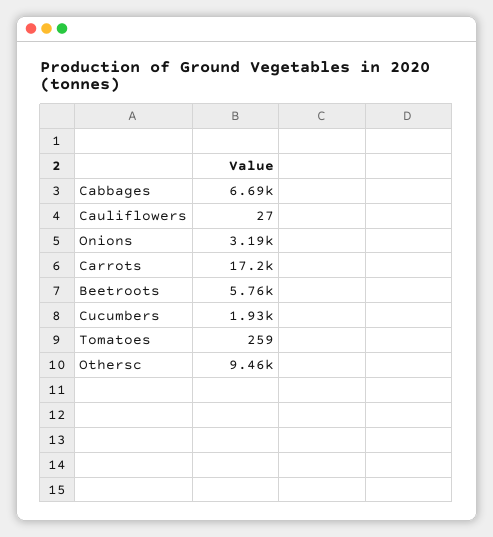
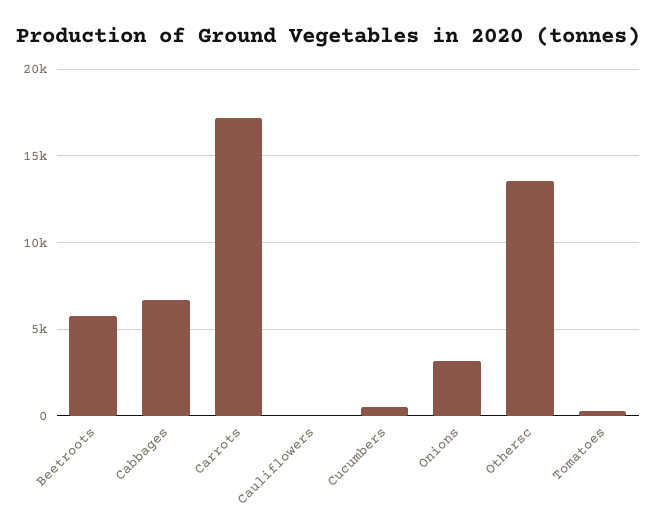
Cucumbers: 1930 -> 500
Othersc: 9460 -> 13500

